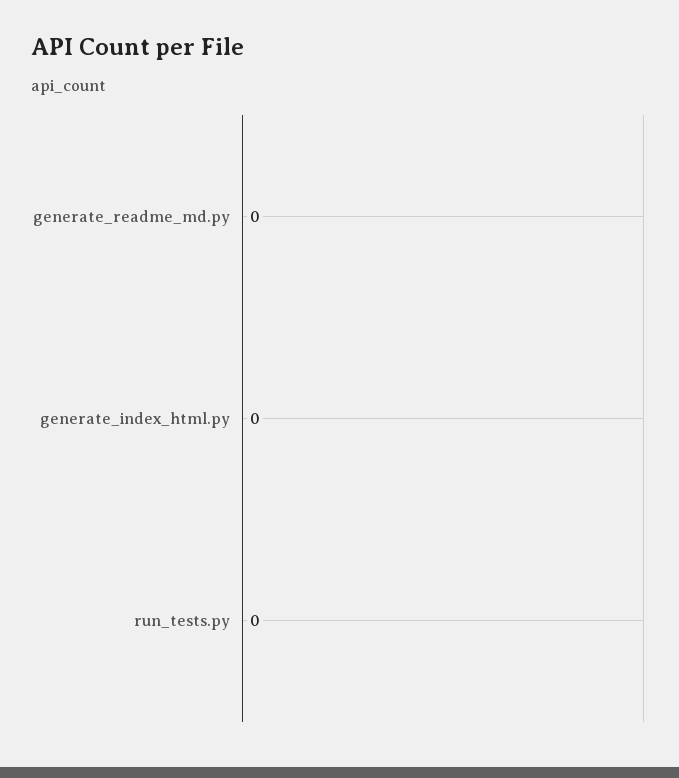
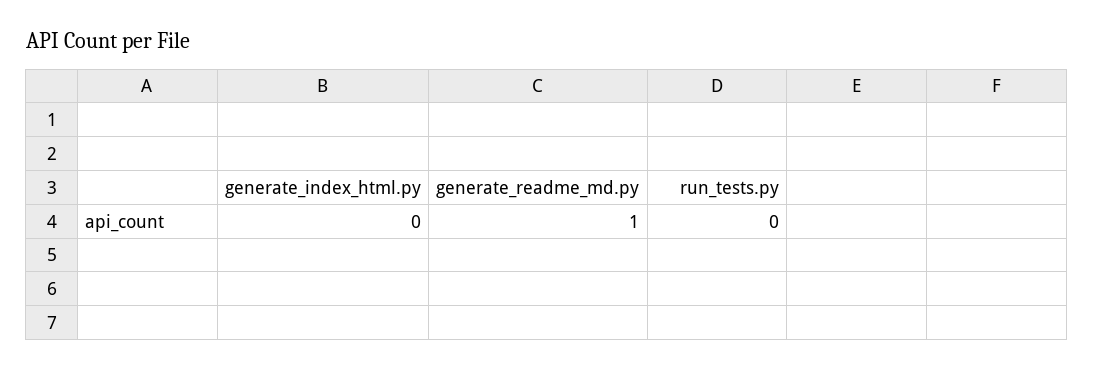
generate_readme_md.py: 0 -> 1

